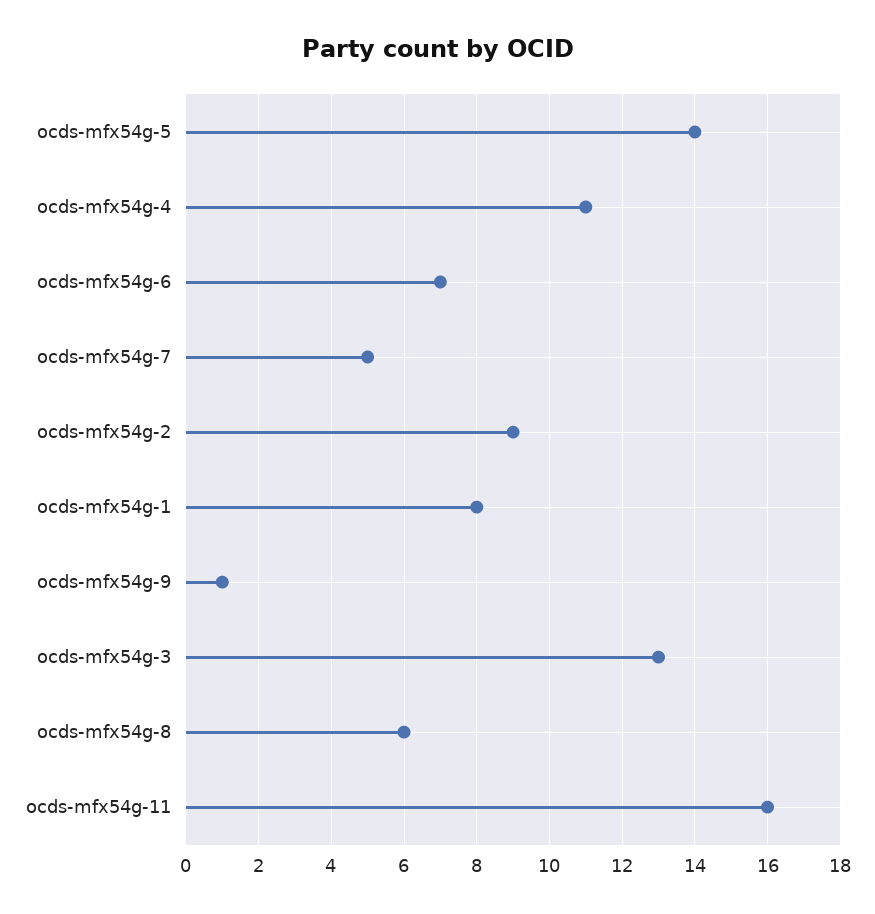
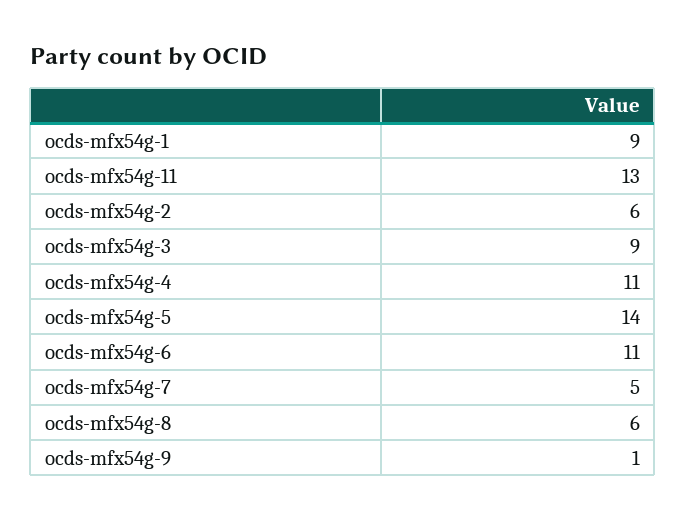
ocds-mfx54g-6: 7 -> 11
ocds-mfx54g-2: 9 -> 6
ocds-mfx54g-1: 8 -> 9
ocds-mfx54g-3: 13 -> 9
ocds-mfx54g-11: 16 -> 13

